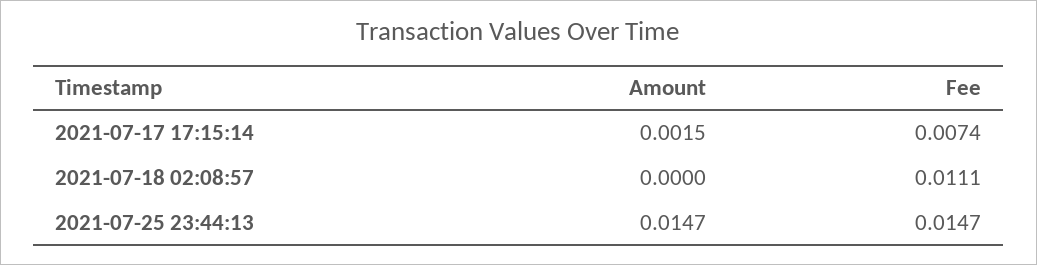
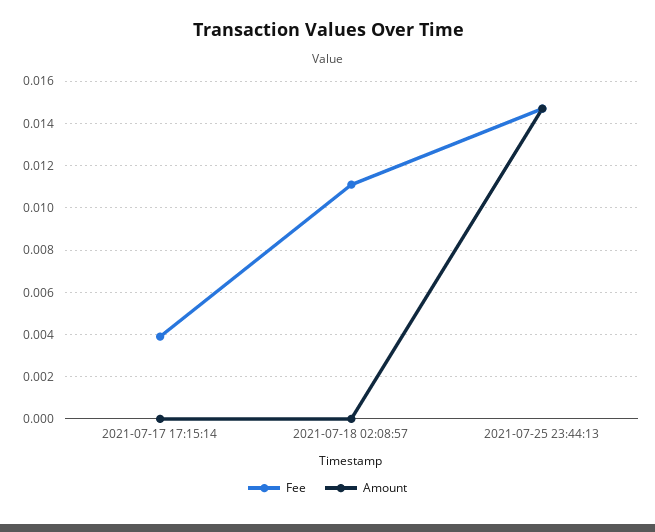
Amount, 2021-07-17 17:15:14: 0.0015 -> 0
Fee, 2021-07-17 17:15:14: 0.0074 -> 0.004

